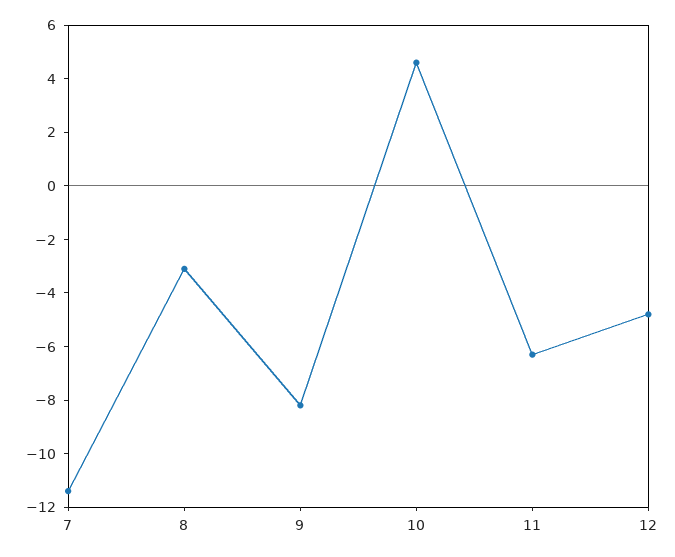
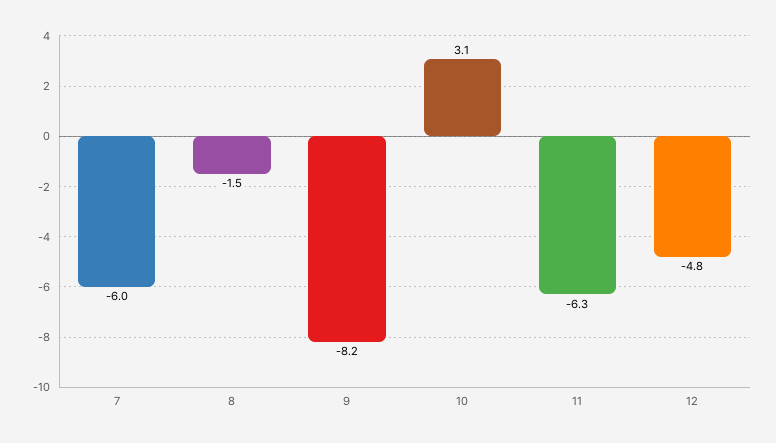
7: -11.5 -> -6
8: -3 -> -1.5
10: 4.5 -> 3.1

